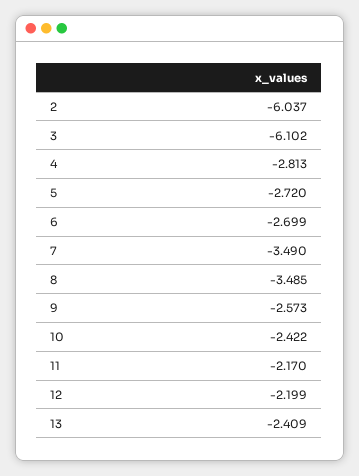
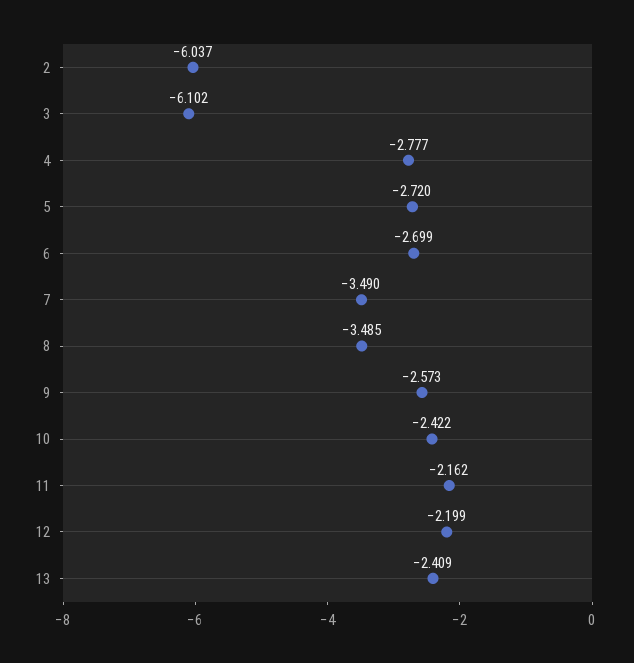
4: -2.813 -> -2.777
11: -2.17 -> -2.162

